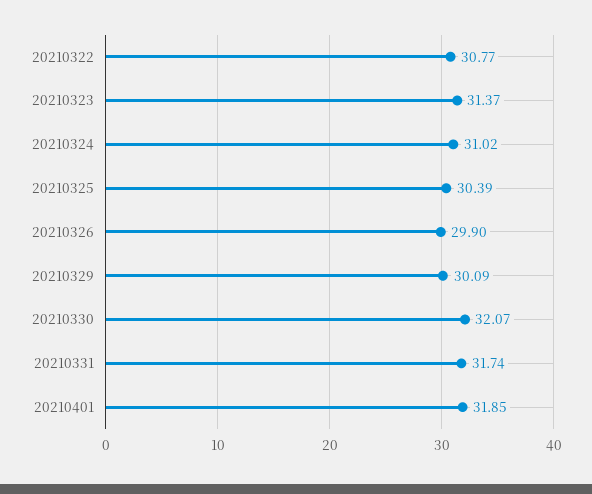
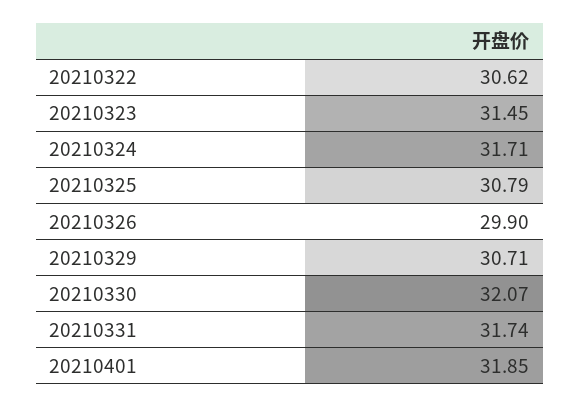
20210322: 30.77 -> 30.62
20210323: 31.37 -> 31.45
20210324: 31.02 -> 31.71
20210325: 30.39 -> 30.79
20210329: 30.09 -> 30.71

